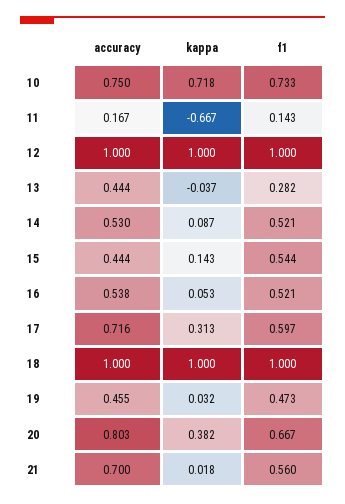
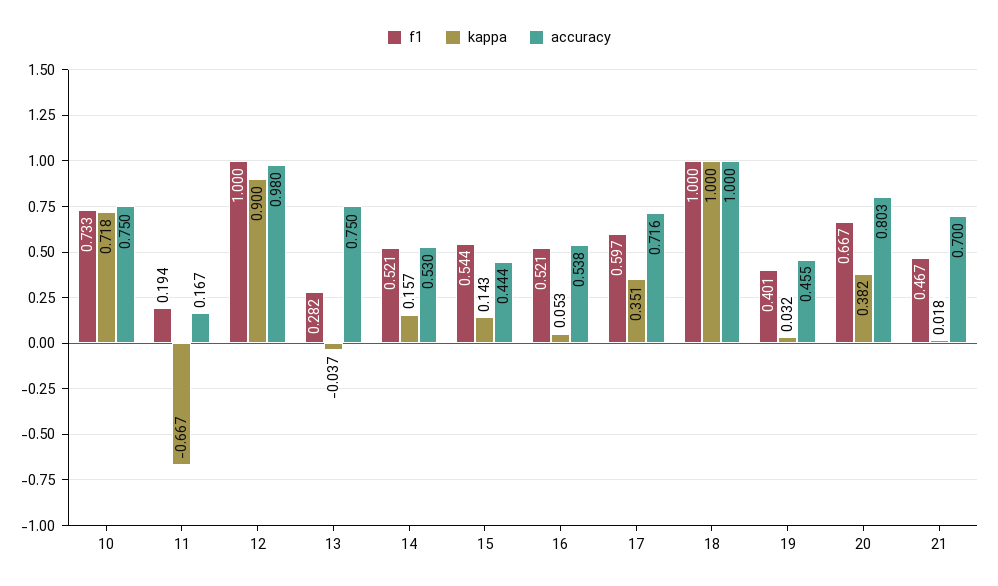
f1, 11: 0.143 -> 0.194
accuracy, 12: 1 -> 0.98
kappa, 12: 1 -> 0.9
accuracy, 13: 0.444 -> 0.75
kappa, 14: 0.087 -> 0.157
kappa, 17: 0.313 -> 0.351
f1, 19: 0.473 -> 0.401
f1, 21: 0.56 -> 0.467

